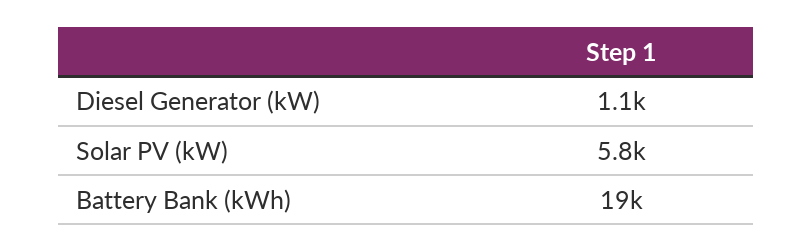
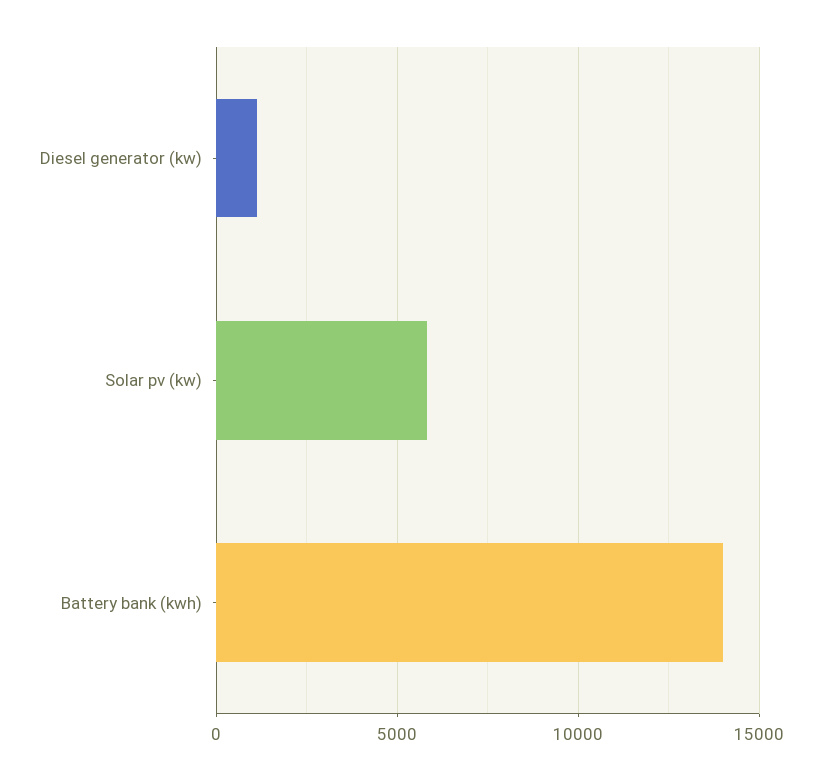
Battery Bank (kWh): 19000 -> 14000

